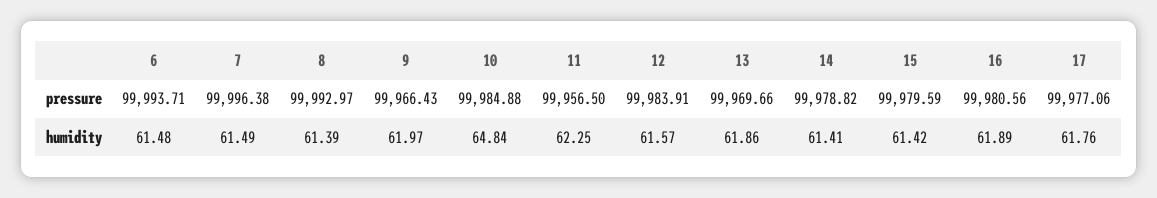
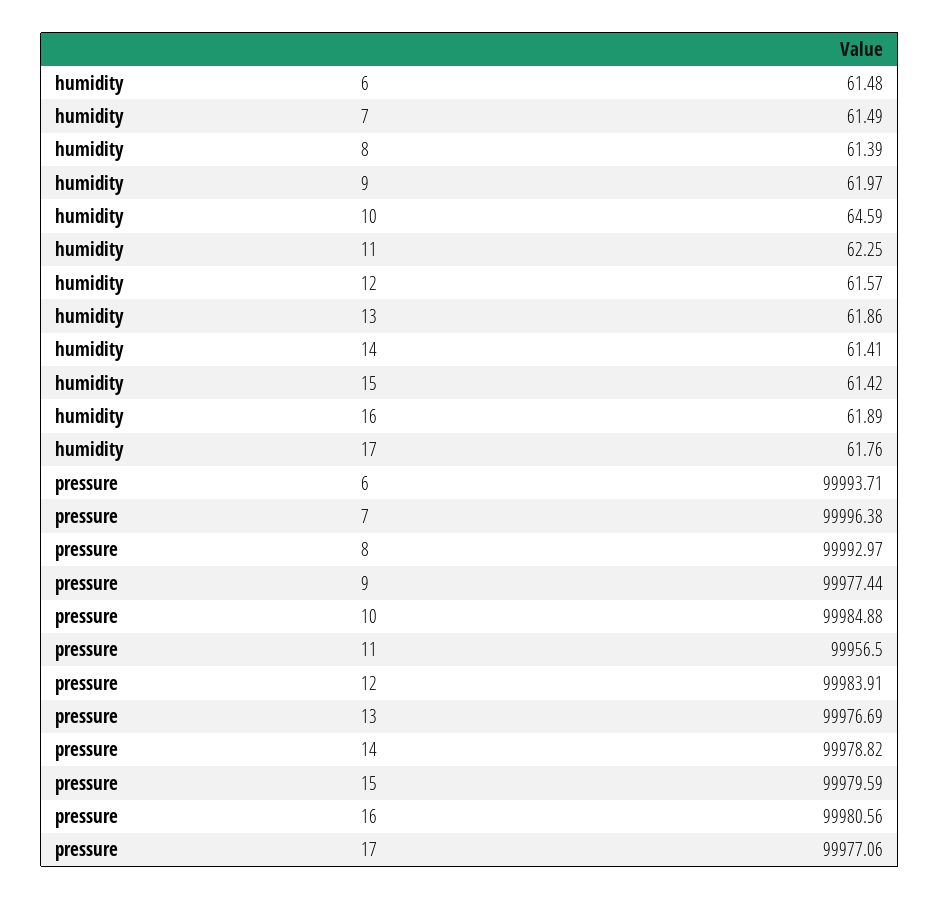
9, pressure: 99966.43 -> 99977.44
13, pressure: 99969.66 -> 99976.69
10, humidity: 64.84 -> 64.59

